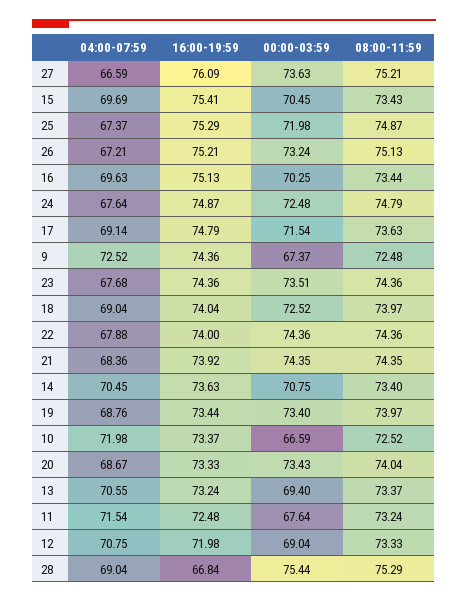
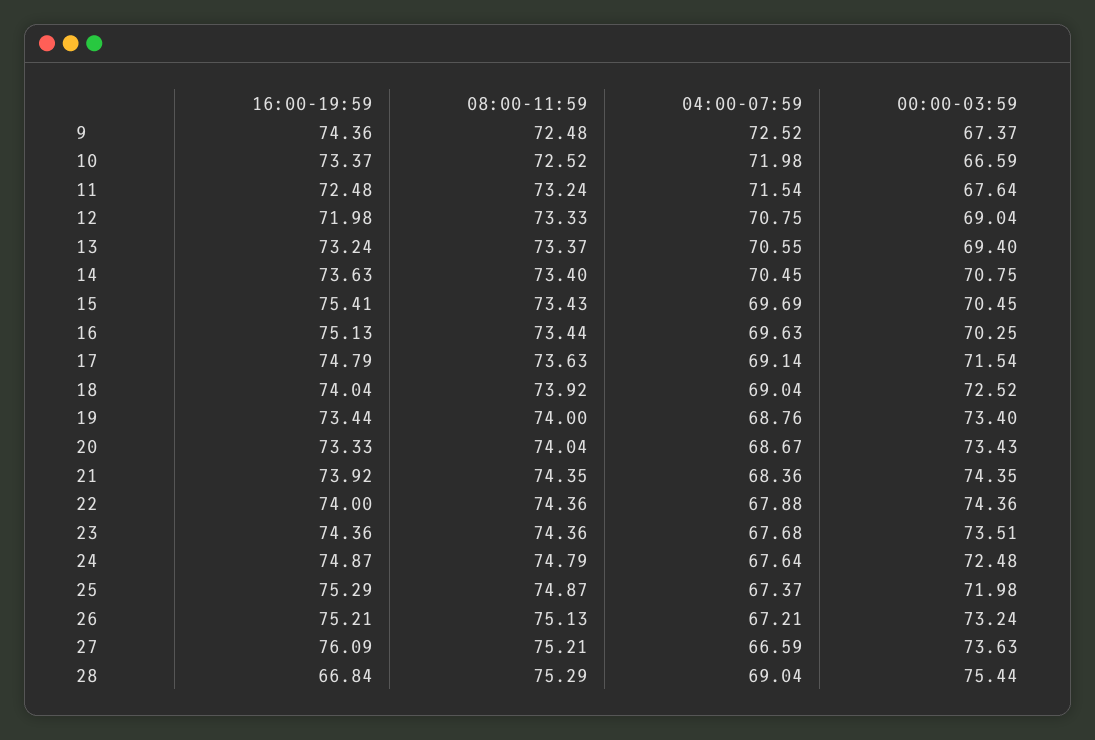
08:00-11:59, 18: 73.97 -> 73.92
08:00-11:59, 19: 73.97 -> 74

